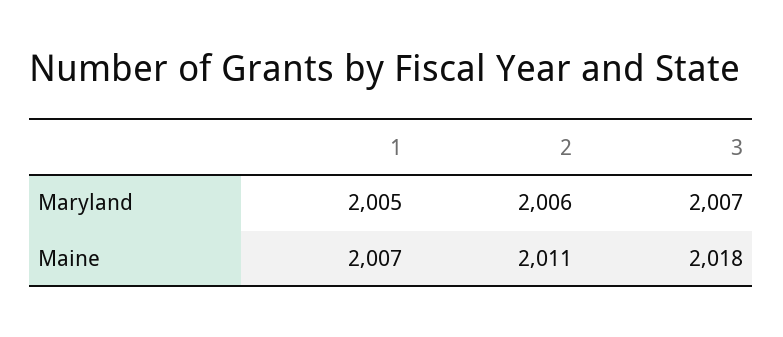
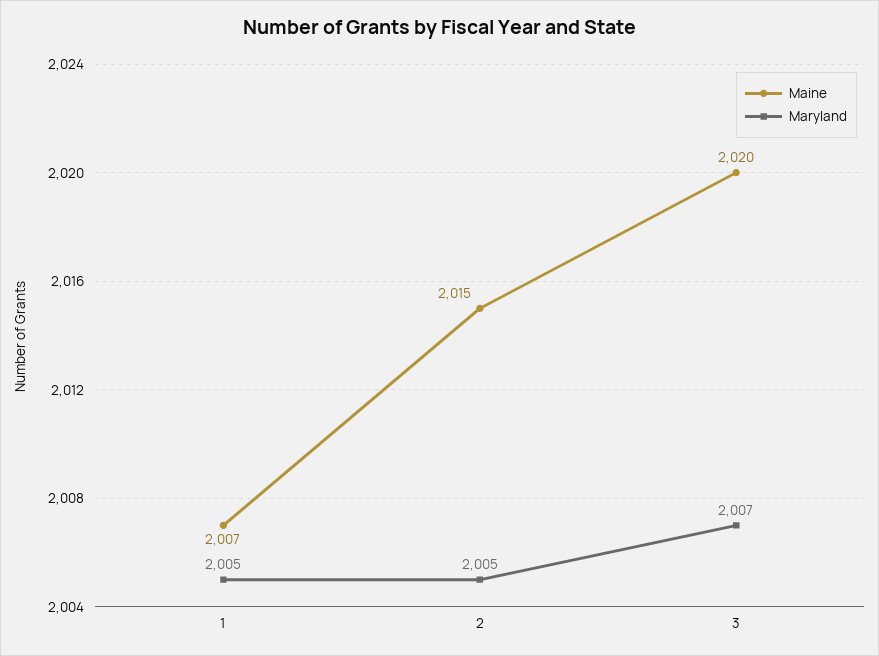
Maryland, 2: 2006 -> 2005
Maine, 2: 2011 -> 2015
Maine, 3: 2018 -> 2020

